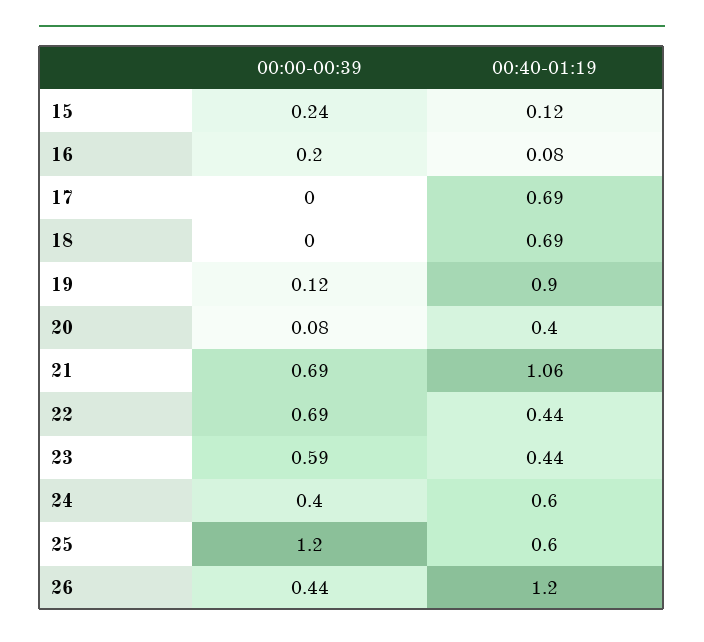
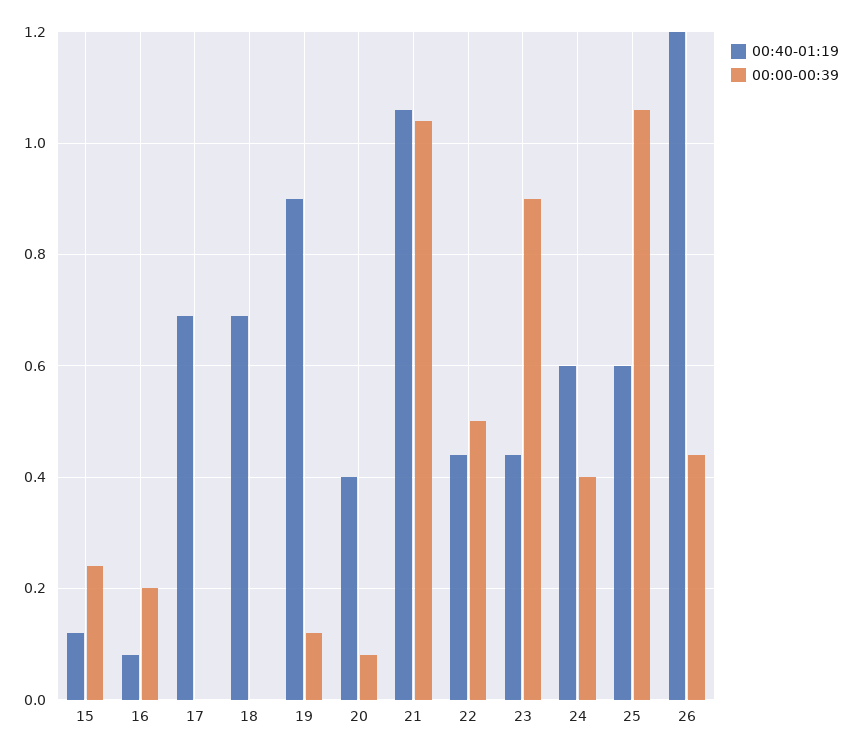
00:00-00:39, 21: 0.69 -> 1.05
00:00-00:39, 22: 0.69 -> 0.5
00:00-00:39, 23: 0.59 -> 0.9
00:00-00:39, 25: 1.2 -> 1.05

